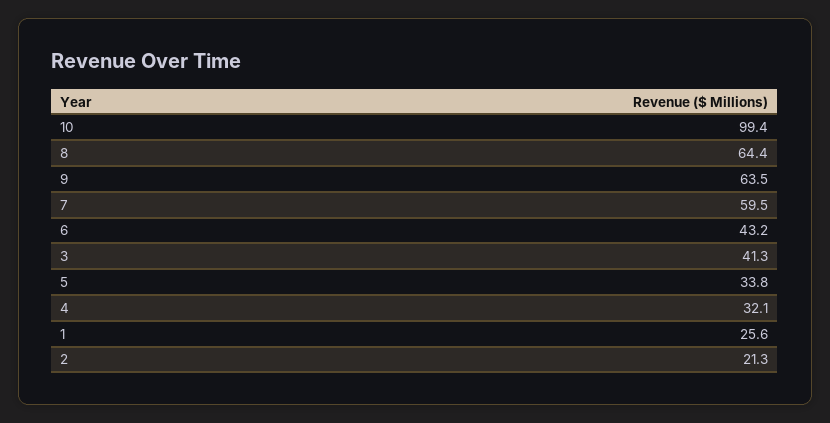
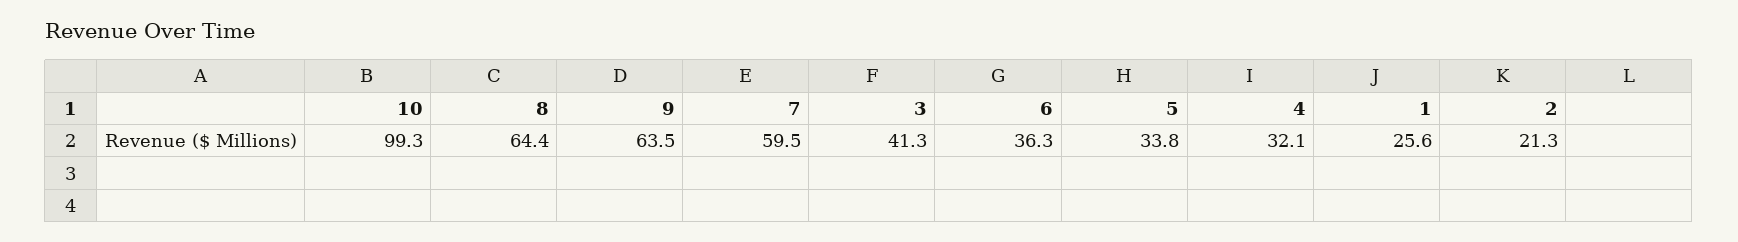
10: 99.4 -> 99.3
6: 43.2 -> 36.3

